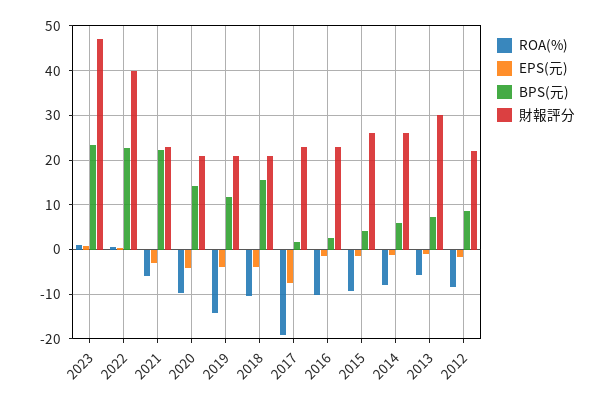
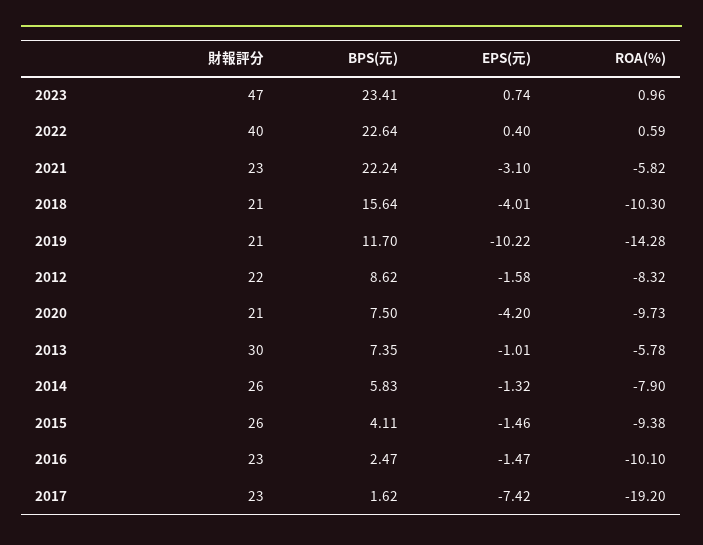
BPS(元), 2020: 14 -> 7.5
EPS(元), 2019: -4 -> -10.22

